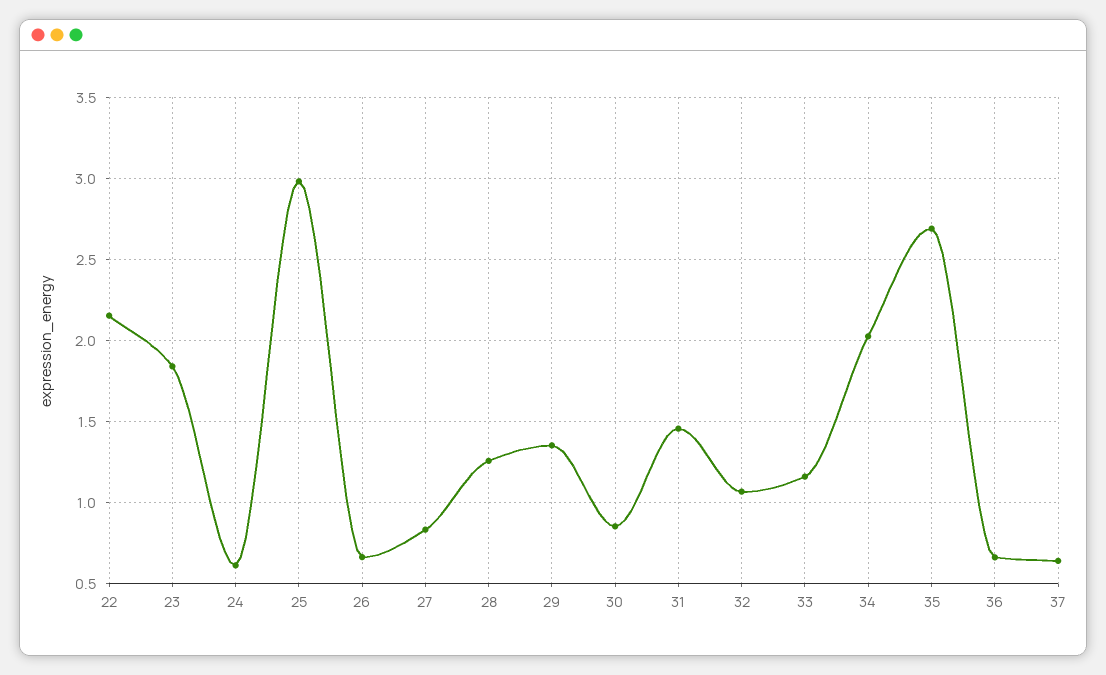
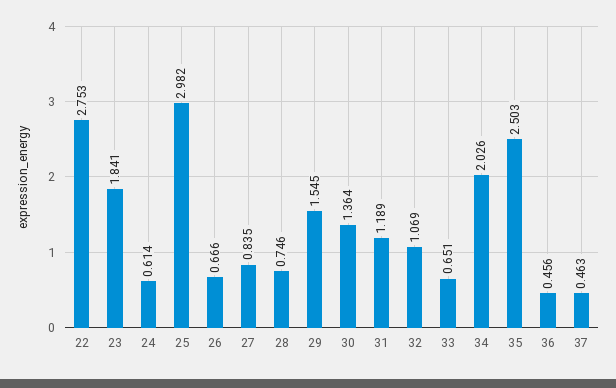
22: 2.15 -> 2.753
28: 1.25 -> 0.746
29: 1.35 -> 1.545
30: 0.85 -> 1.364
31: 1.45 -> 1.189
33: 1.15 -> 0.651
35: 2.7 -> 2.503
36: 0.65 -> 0.456
37: 0.65 -> 0.463

